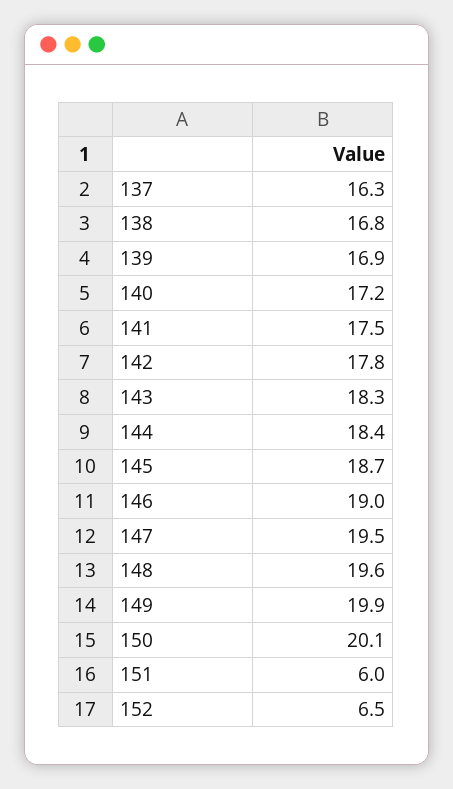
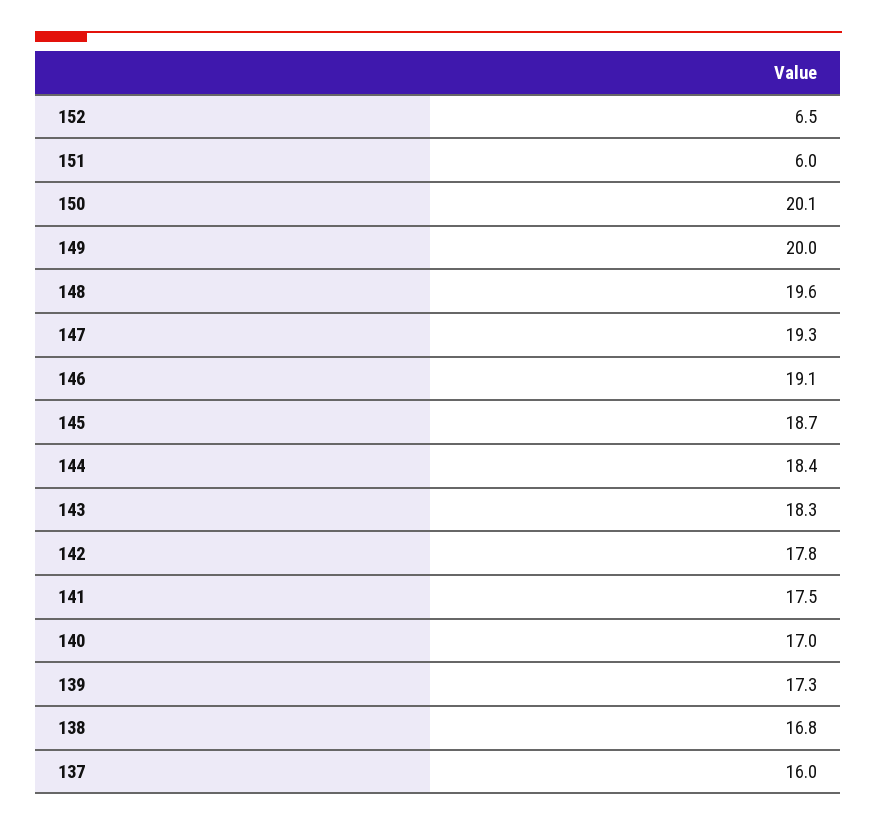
137: 16.3 -> 16
139: 16.9 -> 17.3
140: 17.2 -> 17
146: 19 -> 19.1
147: 19.5 -> 19.3
149: 19.9 -> 20

